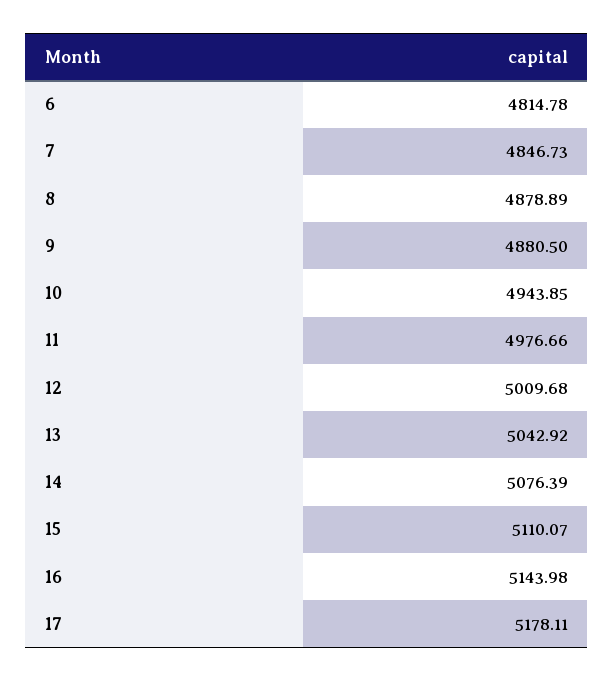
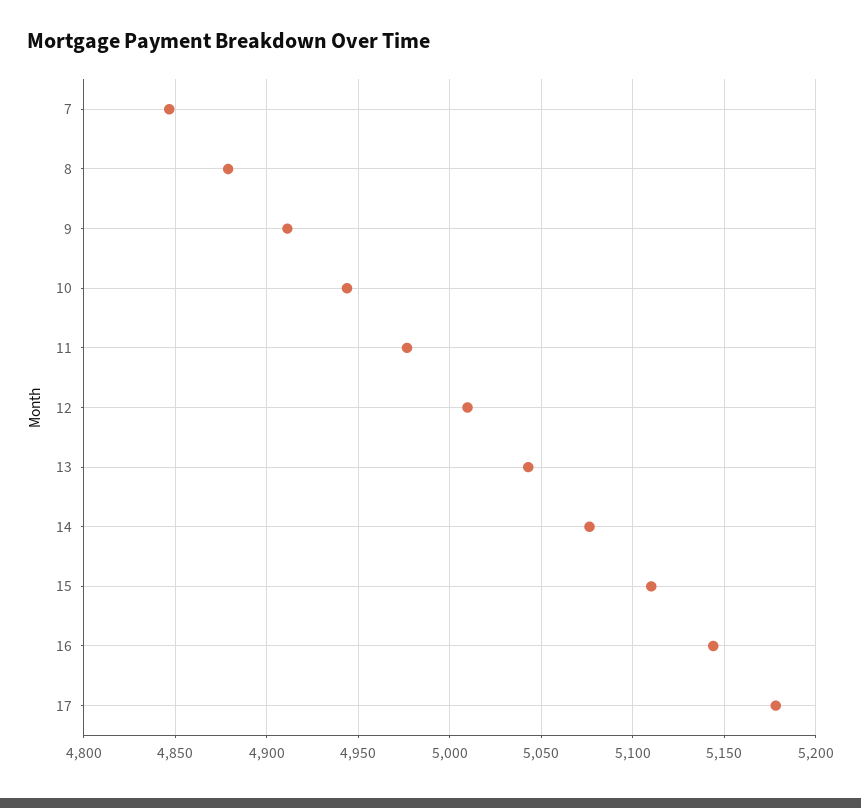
6: 4814.78 -> none
9: 4880.5 -> 4910

